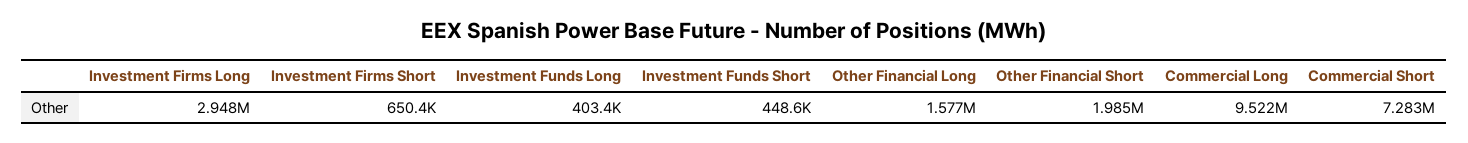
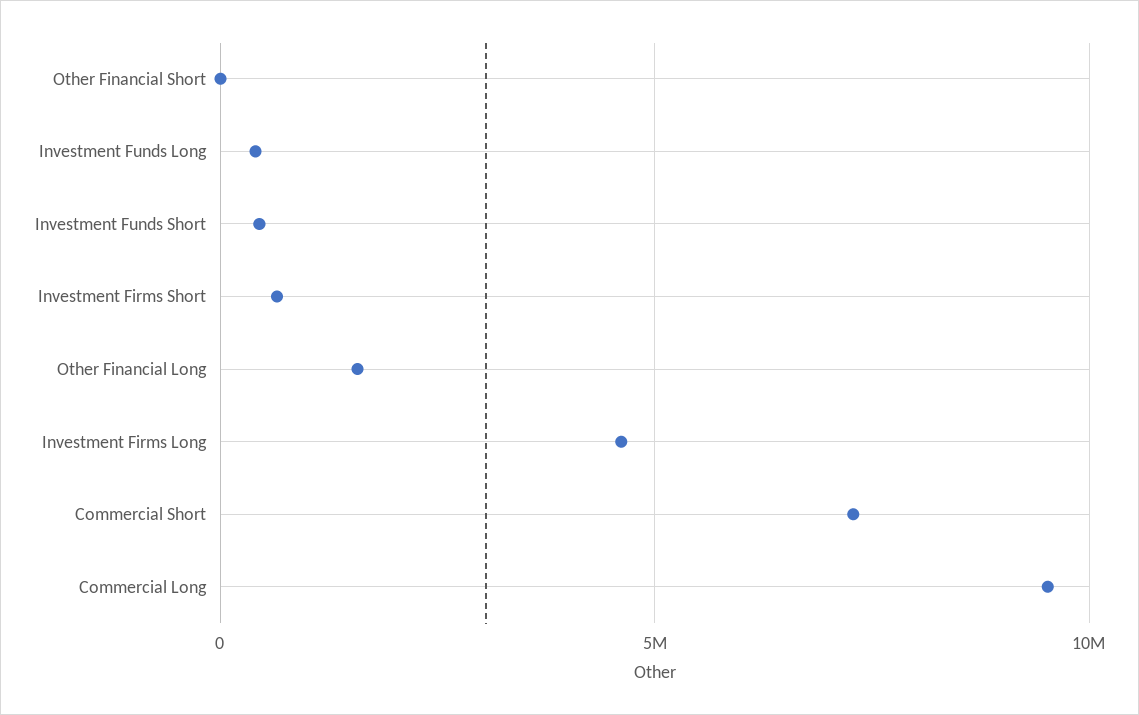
Investment Firms Long: 2948000 -> 4500000
Other Financial Short: 1985000 -> 0

